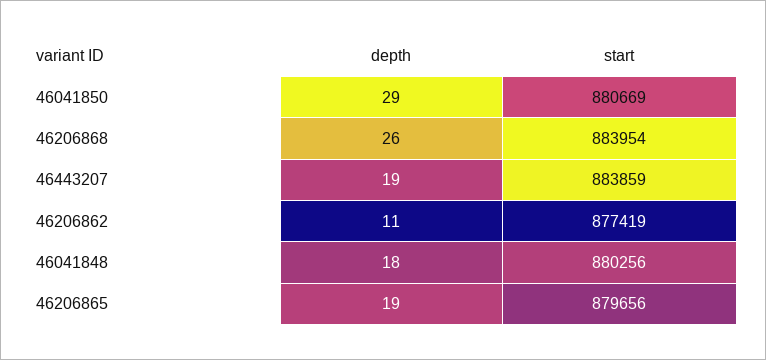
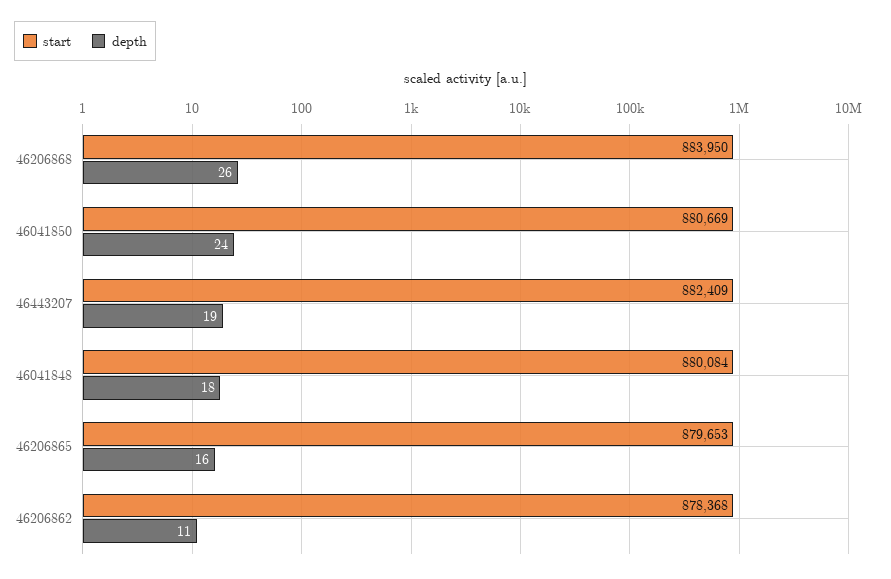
depth, 46041850: 29 -> 24
start, 46206868: 883954 -> 883950
start, 46443207: 883859 -> 882409
start, 46206862: 877419 -> 878368
start, 46041848: 880256 -> 880084
depth, 46206865: 19 -> 16
start, 46206865: 879656 -> 879653

